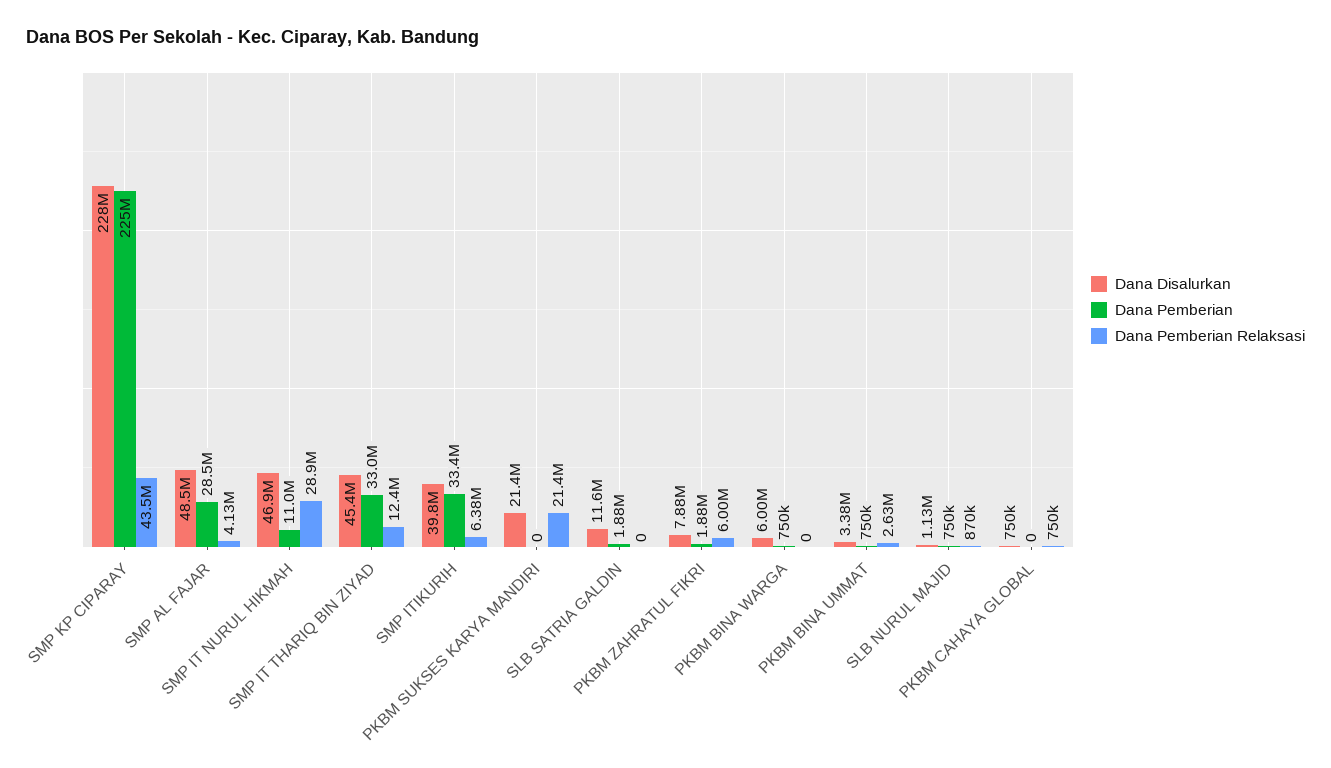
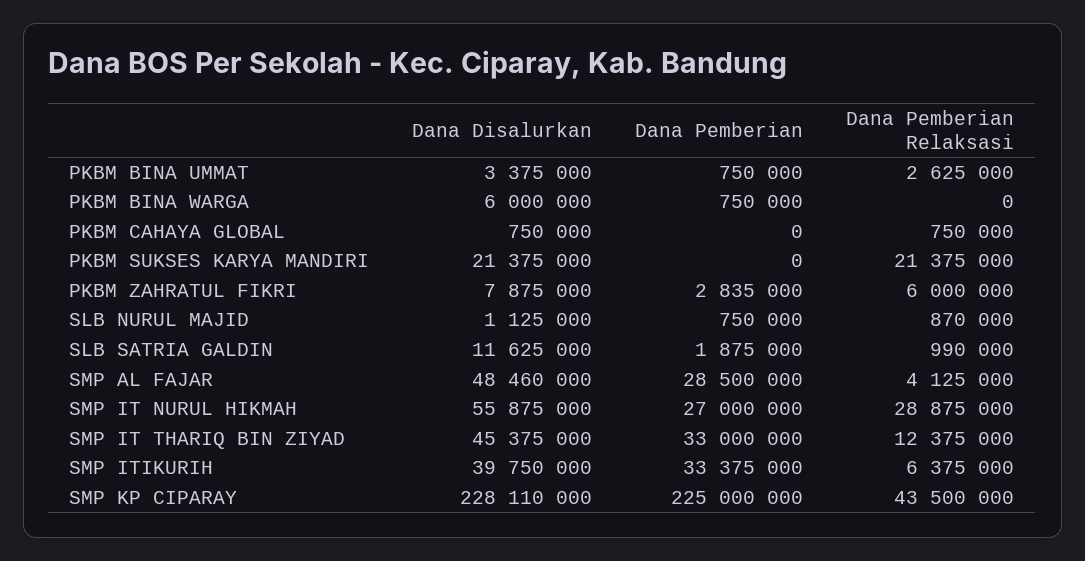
Dana Disalurkan, SMP IT NURUL HIKMAH: 46900000 -> 55875000
Dana Pemberian, SMP IT NURUL HIKMAH: 11000000 -> 27000000
Dana Pemberian Relaksasi, SLB SATRIA GALDIN: 0 -> 990000
Dana Pemberian, PKBM ZAHRATUL FIKRI: 1880000 -> 2835000

